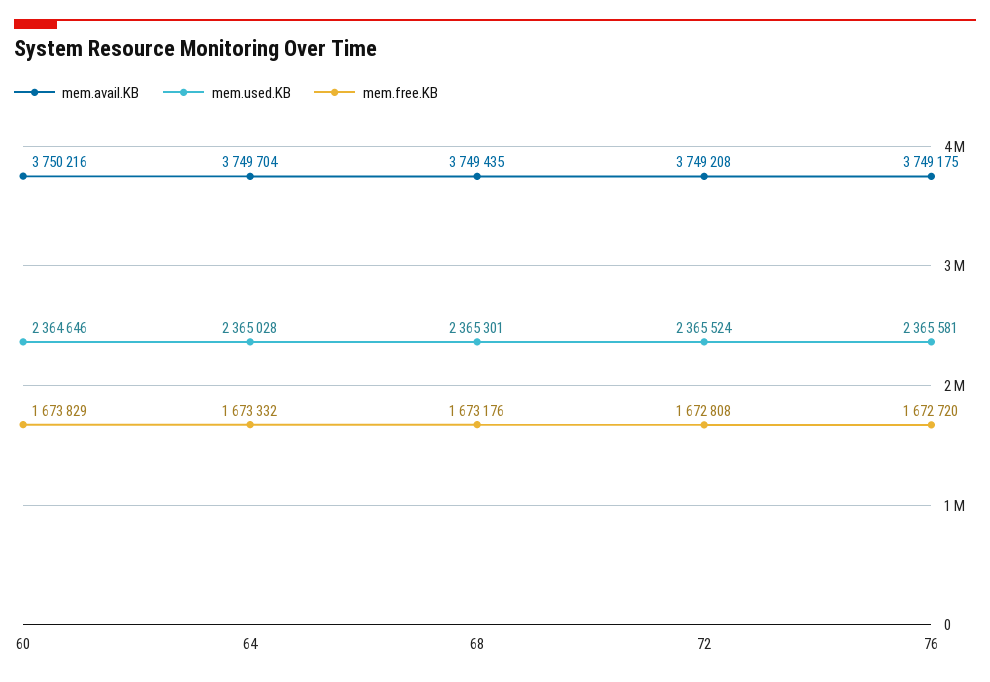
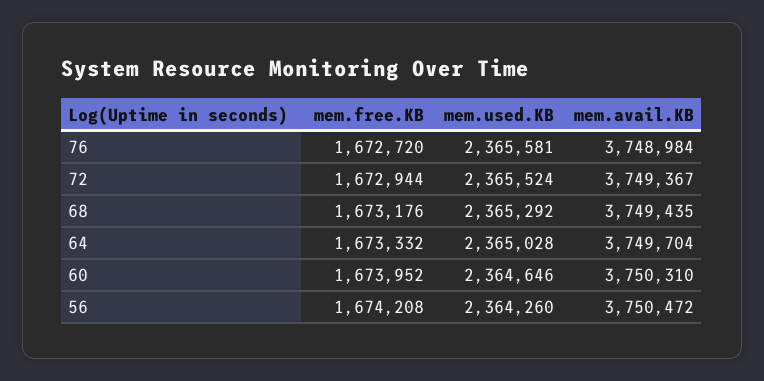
mem.avail.KB, 60: 3750216 -> 3750310
mem.free.KB, 60: 1673829 -> 1673952
mem.used.KB, 68: 2365301 -> 2365292
mem.avail.KB, 72: 3749208 -> 3749367
mem.free.KB, 72: 1672808 -> 1672944
mem.avail.KB, 76: 3749175 -> 3748984
mem.free.KB, 56: none -> 1674208
mem.used.KB, 56: none -> 2364260
mem.avail.KB, 56: none -> 3750472

